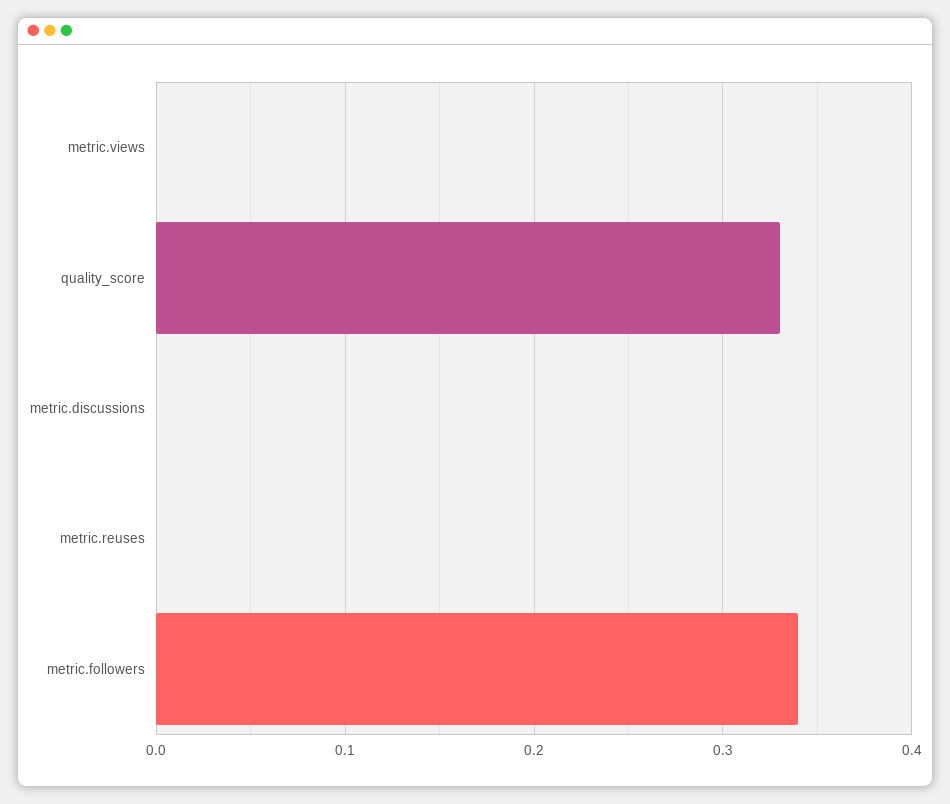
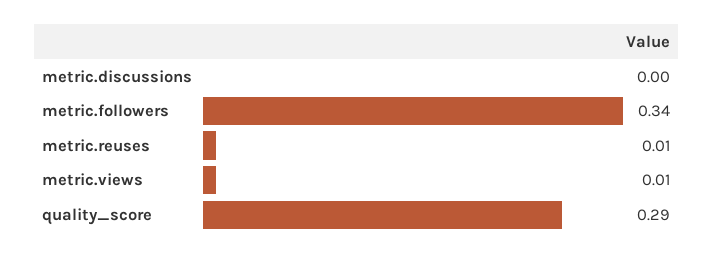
metric.views: 0 -> 0.01
quality_score: 0.33 -> 0.29
metric.reuses: 0 -> 0.01

